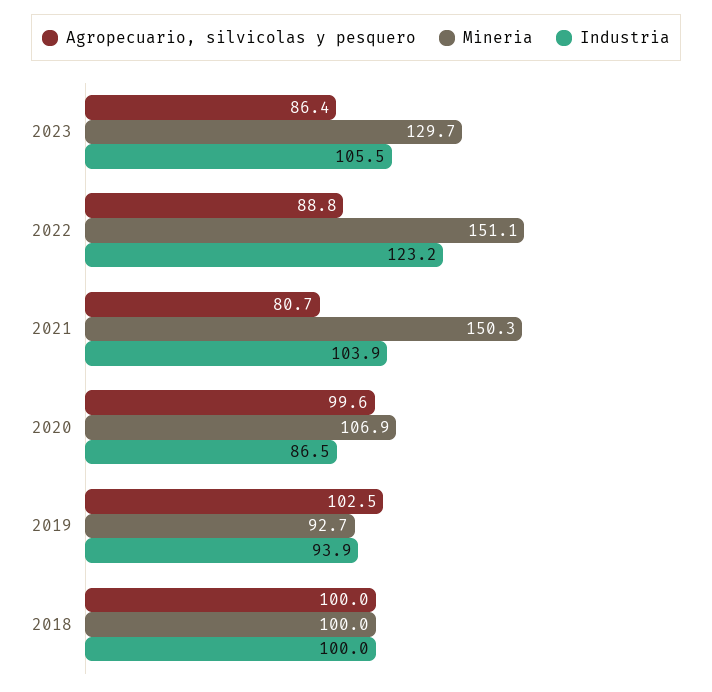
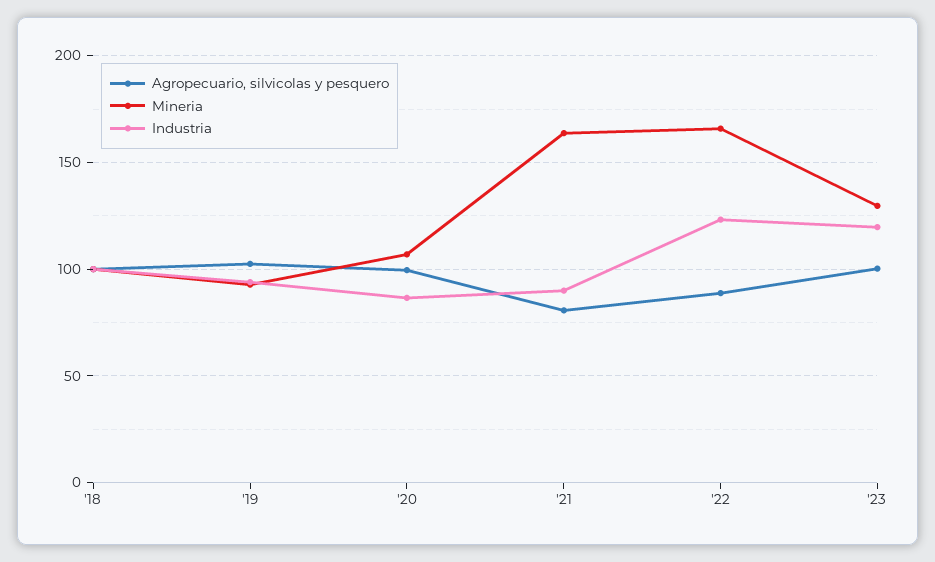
Agropecuario, silvicolas y pesquero, 2023: 86.4 -> 100
Industria, 2023: 105.5 -> 120
Mineria, 2022: 151.1 -> 165
Mineria, 2021: 150.3 -> 165
Industria, 2021: 103.9 -> 90

